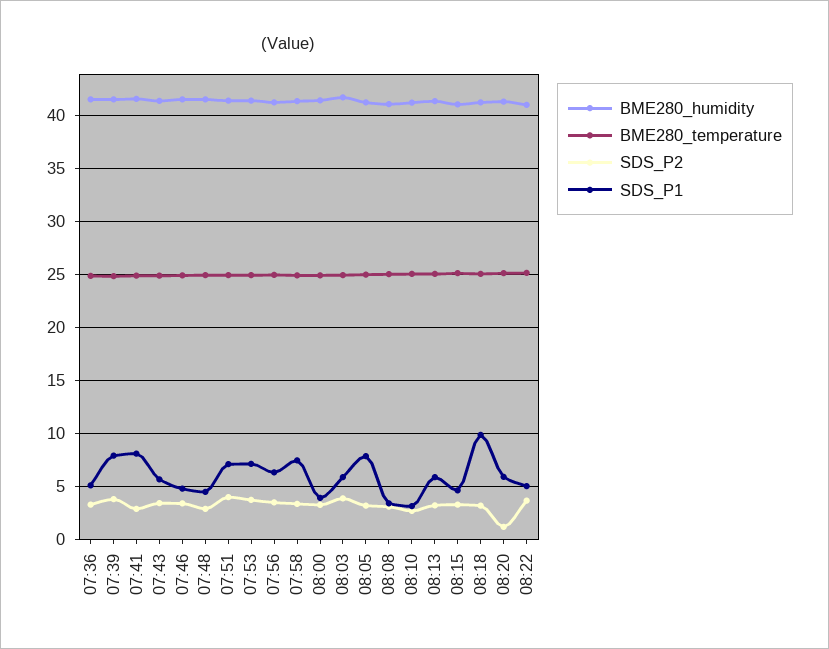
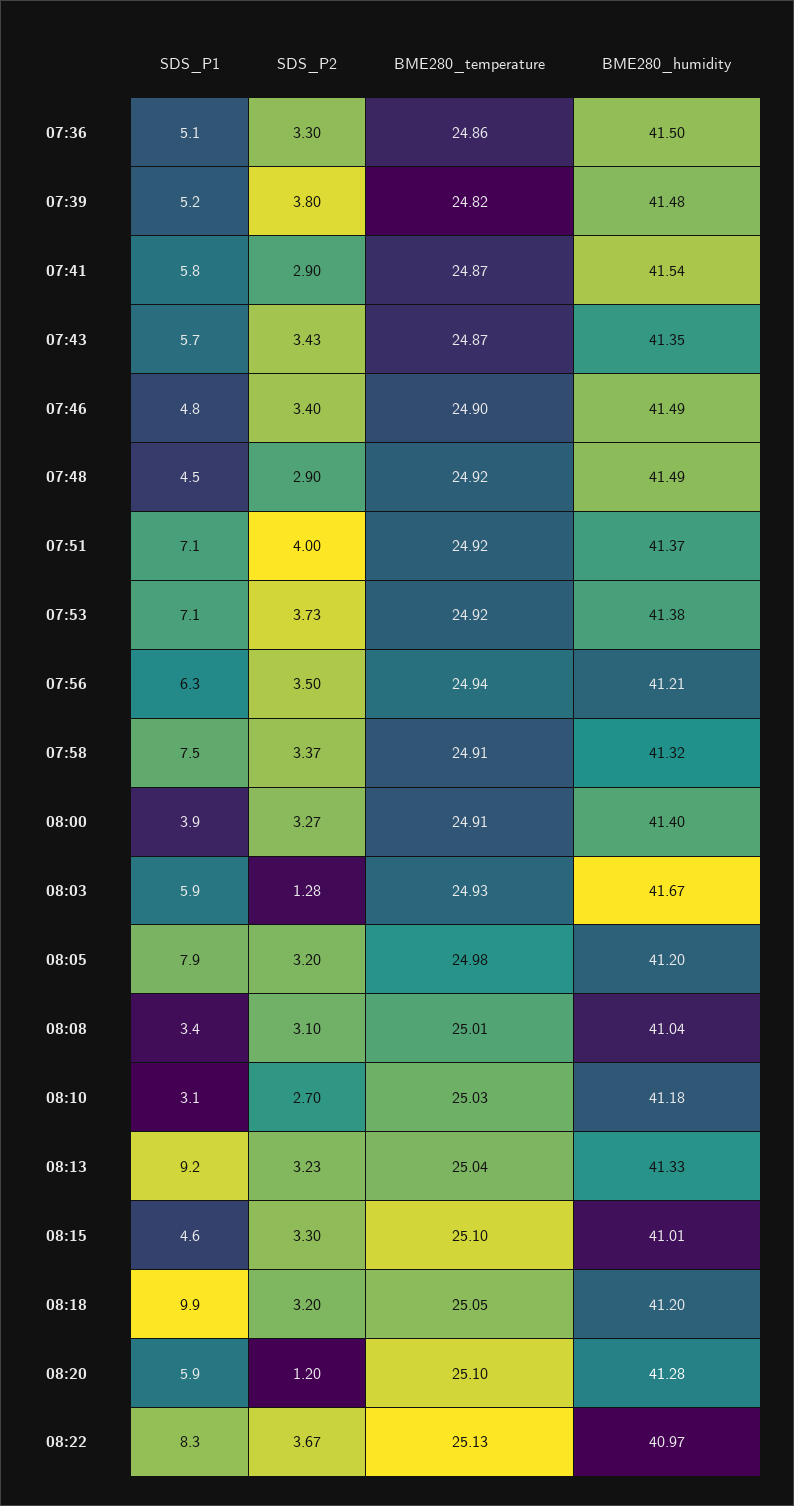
SDS_P1, 07:39: 8 -> 5.2
SDS_P1, 07:41: 8 -> 5.8
SDS_P2, 08:03: 4 -> 1.28
SDS_P1, 08:13: 6 -> 9.2
SDS_P1, 08:22: 5 -> 8.3

